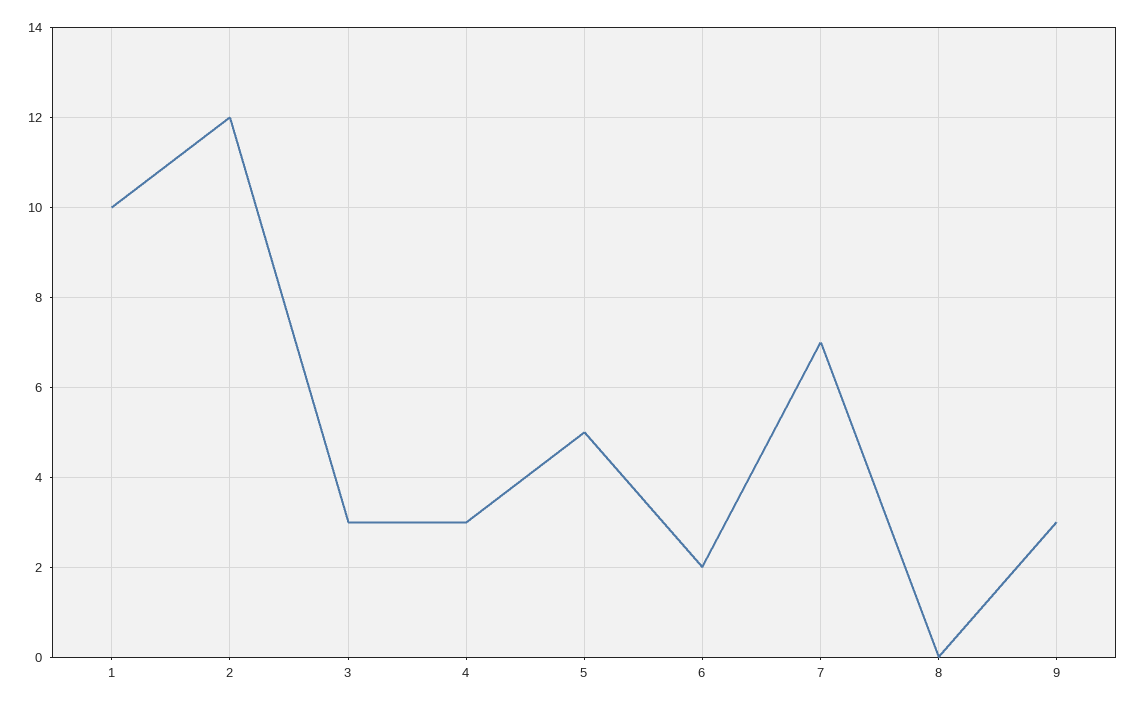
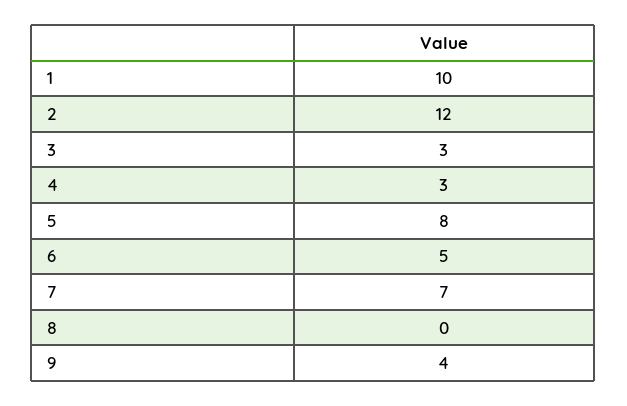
5: 5 -> 8
6: 2 -> 5
9: 3 -> 4

